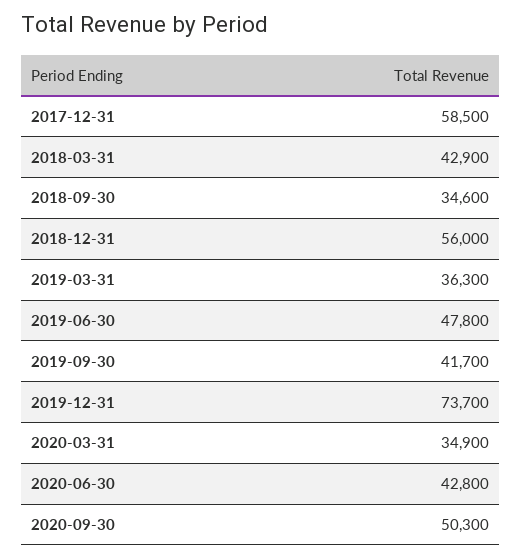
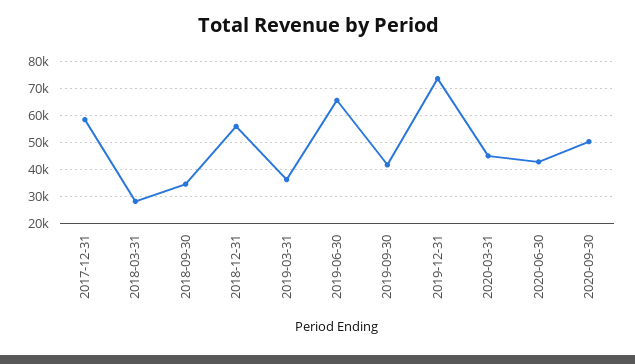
2018-03-31: 42900 -> 27500
2019-06-30: 47800 -> 65000
2020-03-31: 34900 -> 45000

